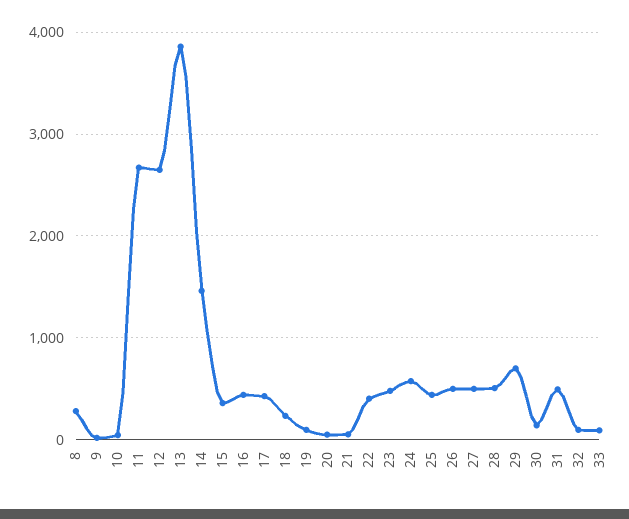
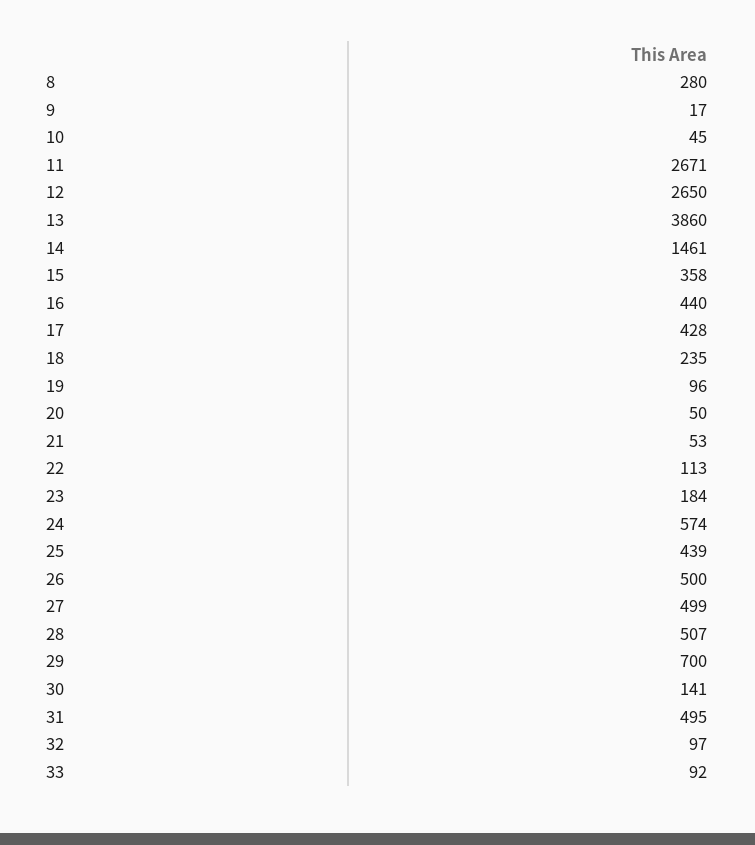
22: 400 -> 113
23: 500 -> 184

